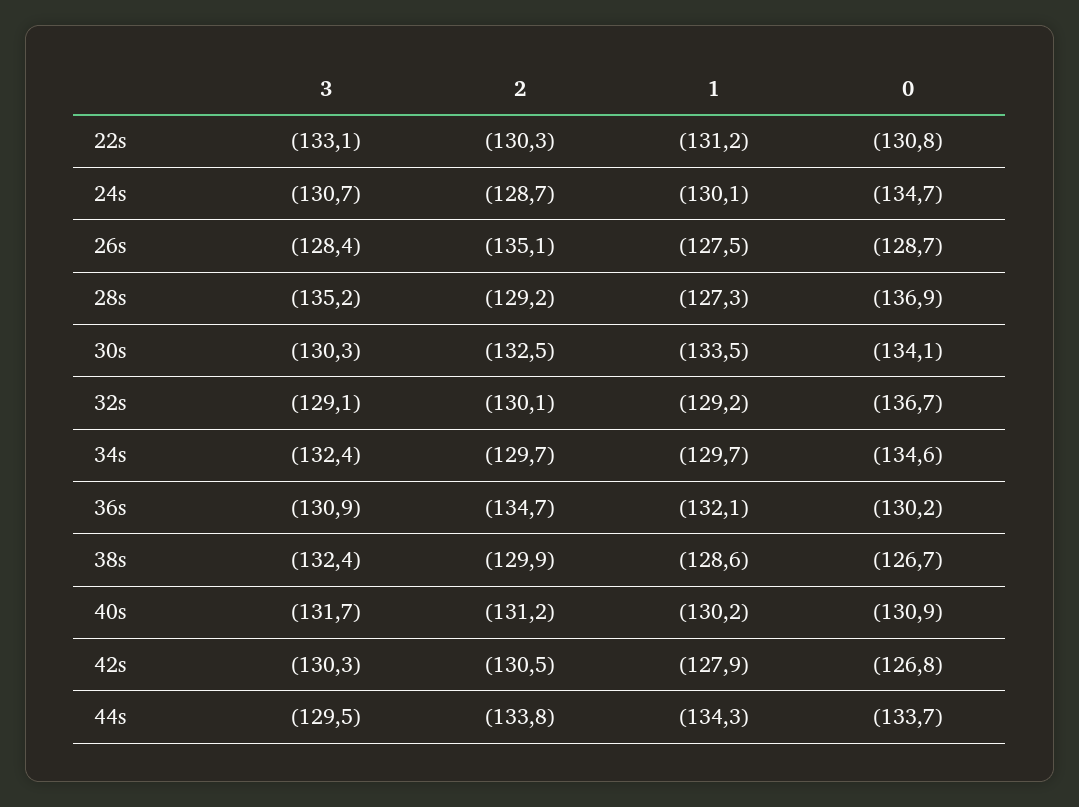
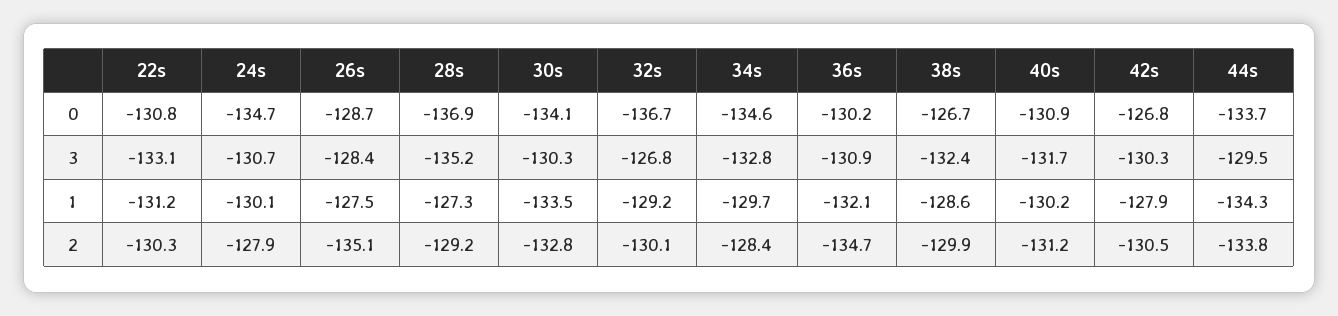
2, 24s: -128.7 -> -127.9
2, 30s: -132.5 -> -132.8
3, 32s: -129.1 -> -126.8
3, 34s: -132.4 -> -132.8
2, 34s: -129.7 -> -128.4

